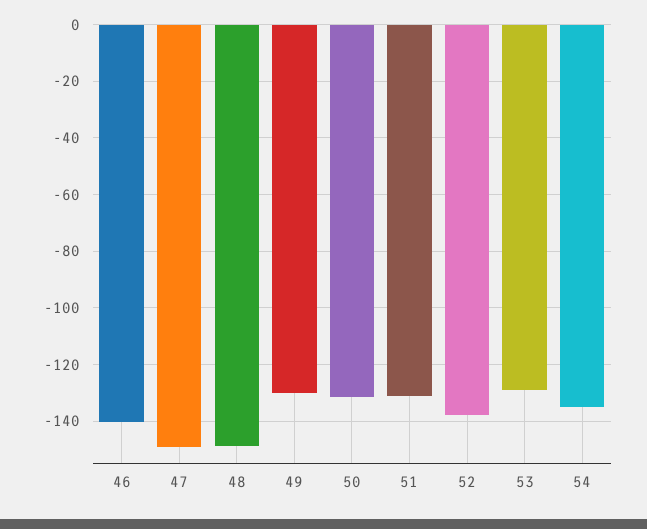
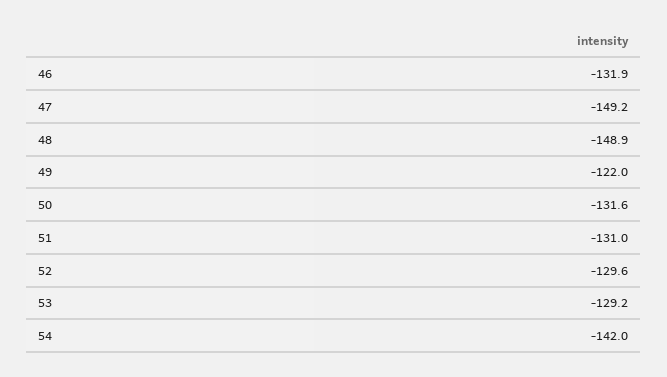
46: -140 -> -131.9
49: -130 -> -122
52: -137.5 -> -129.6
54: -135 -> -142

